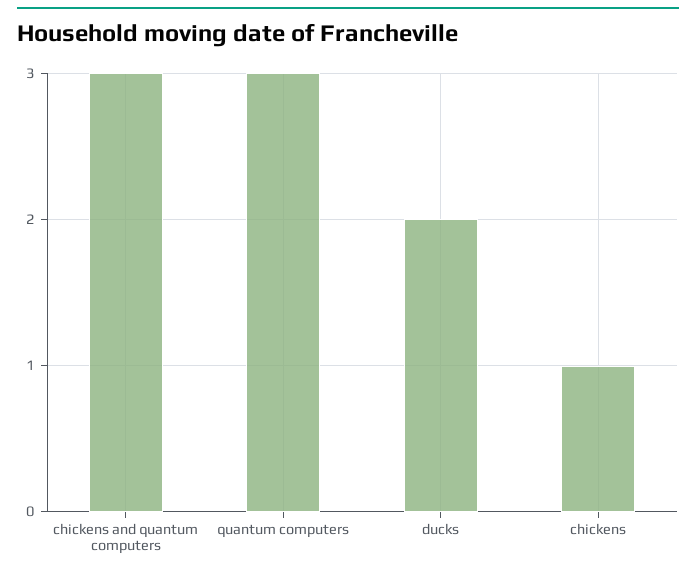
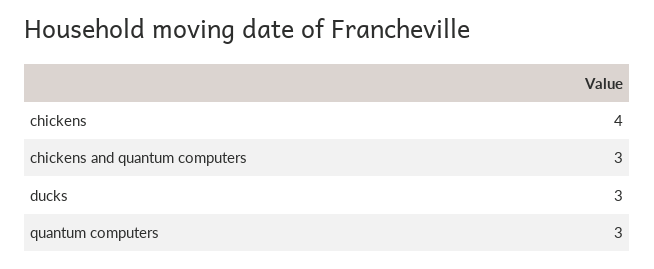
ducks: 2 -> 3
chickens: 1 -> 4

